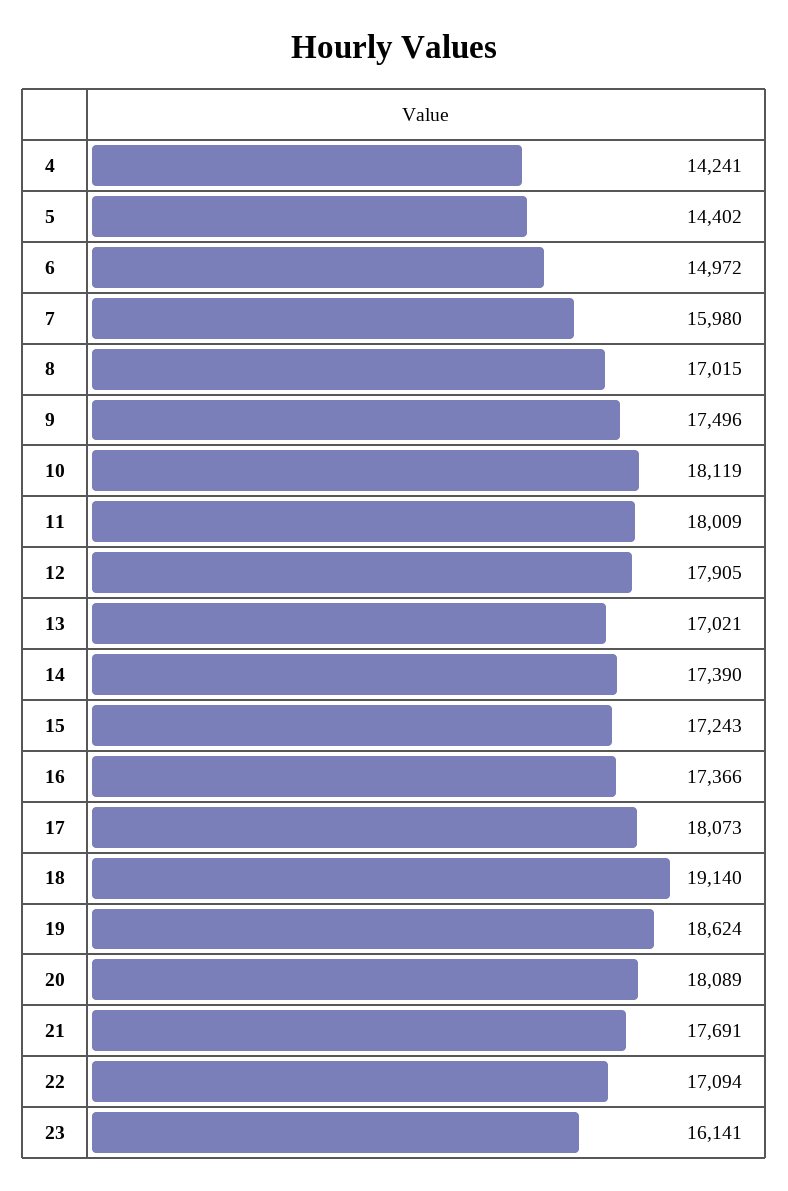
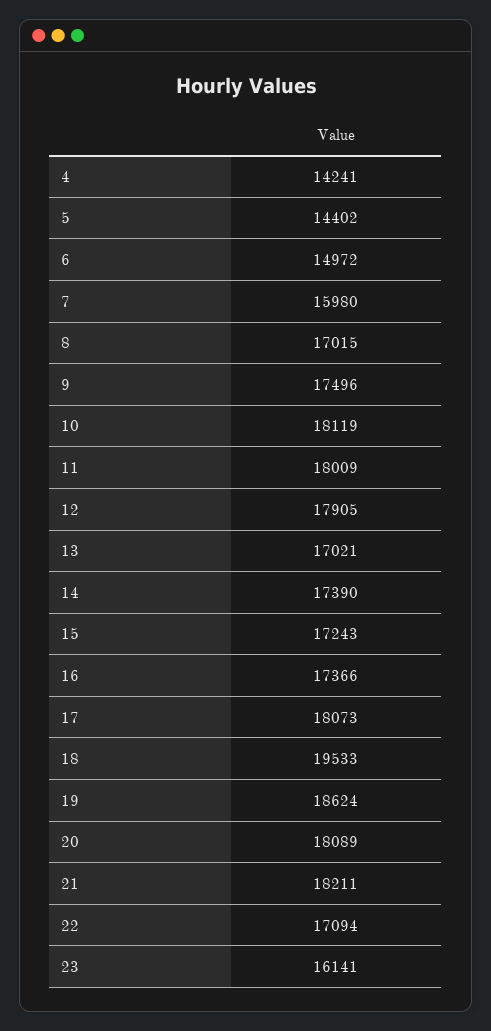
18: 19140 -> 19533
21: 17691 -> 18211

